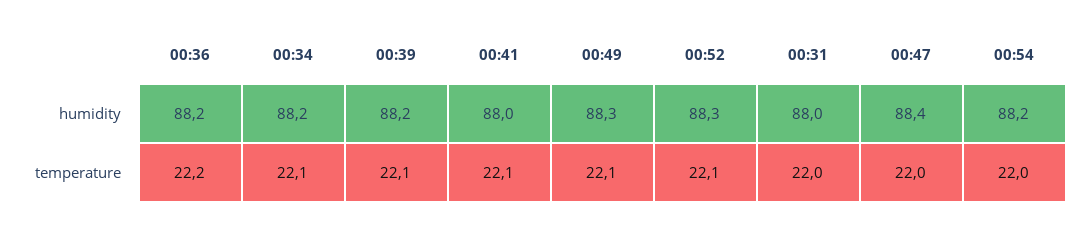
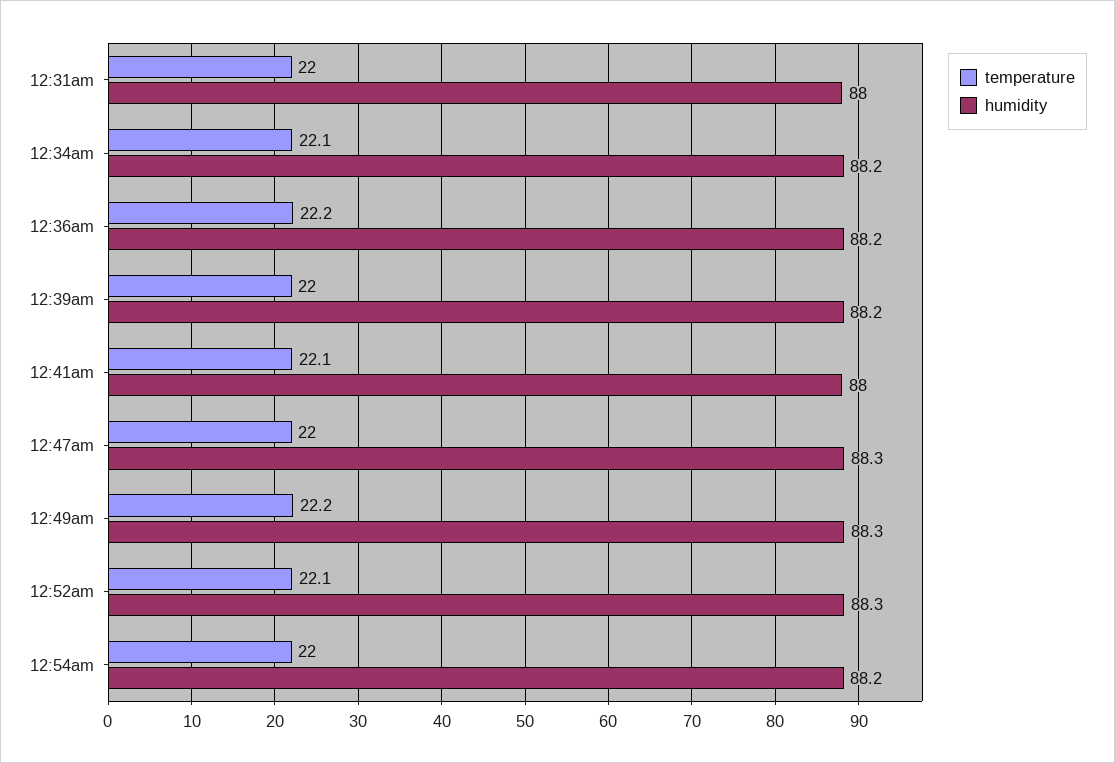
humidity, 00:47: 88.4 -> 88.3
temperature, 00:39: 22.1 -> 22
temperature, 00:49: 22.1 -> 22.2

